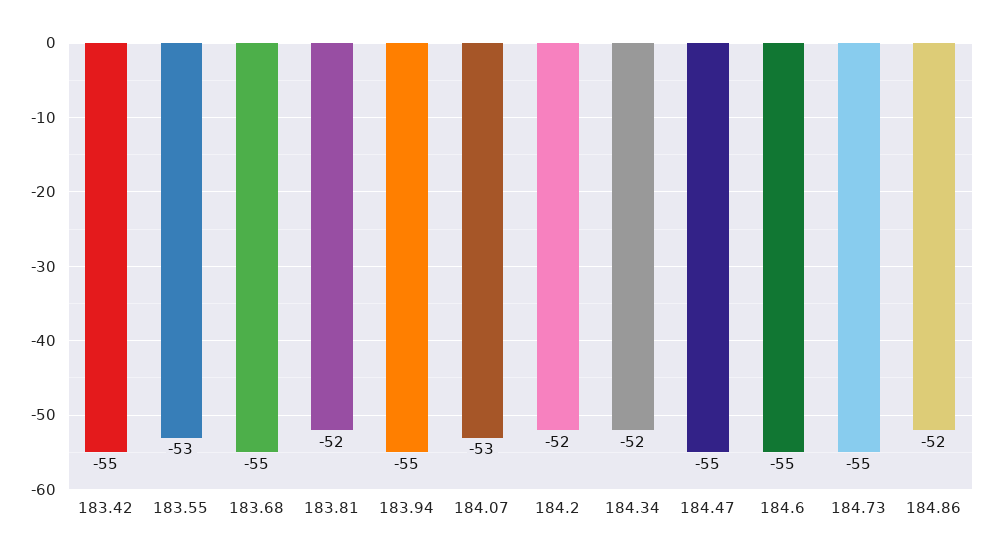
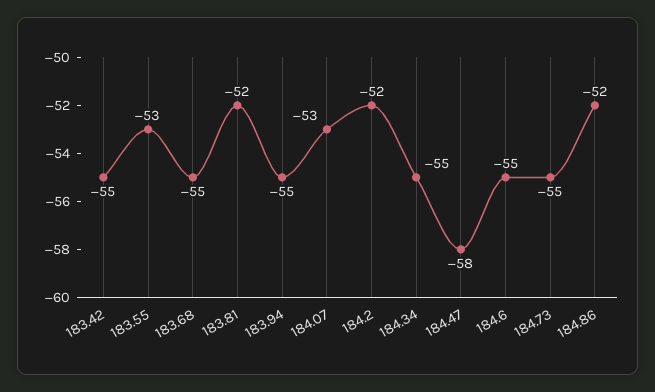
184.34: -52 -> -55
184.47: -55 -> -58

